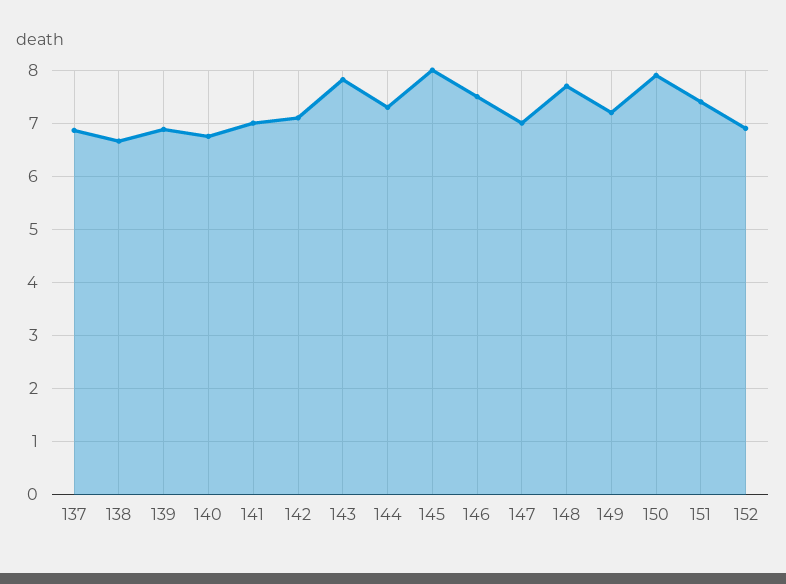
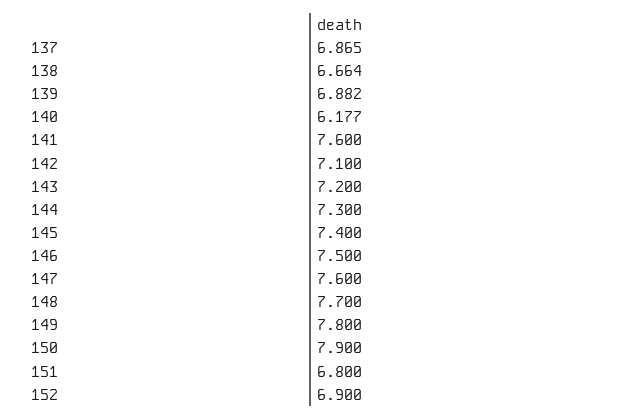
140: 6.8 -> 6.177
141: 7 -> 7.6
143: 7.8 -> 7.2
145: 8 -> 7.4
147: 7 -> 7.6
149: 7.2 -> 7.8
151: 7.4 -> 6.8

